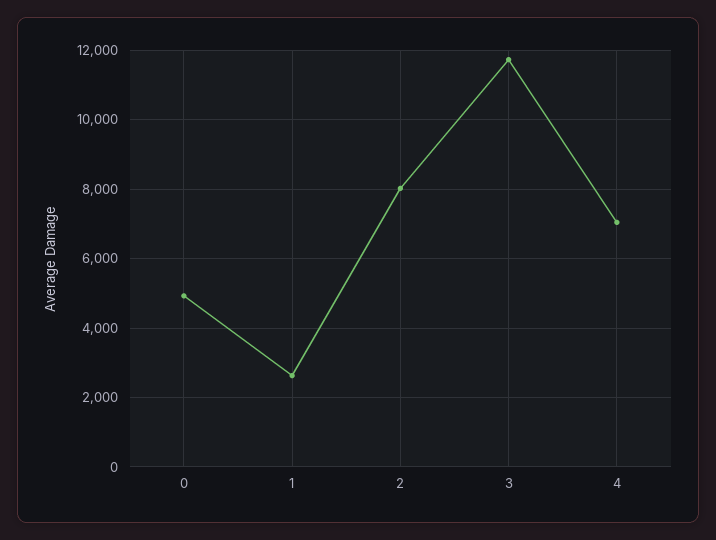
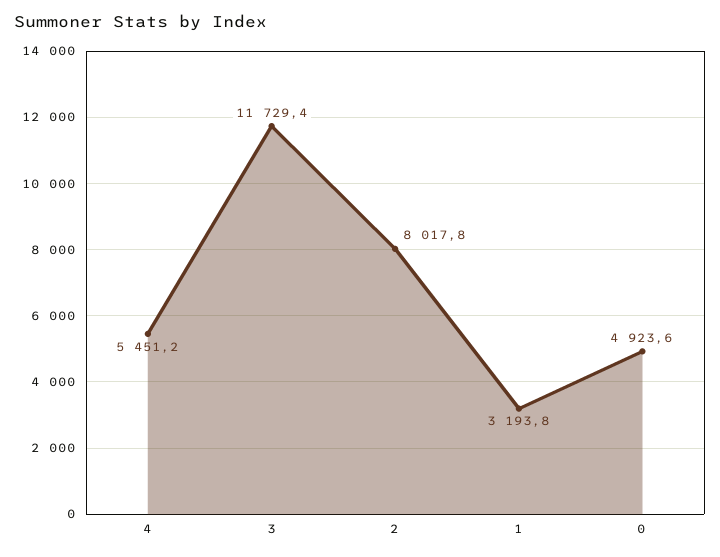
1: 2600 -> 3193.8
4: 7000 -> 5451.2

